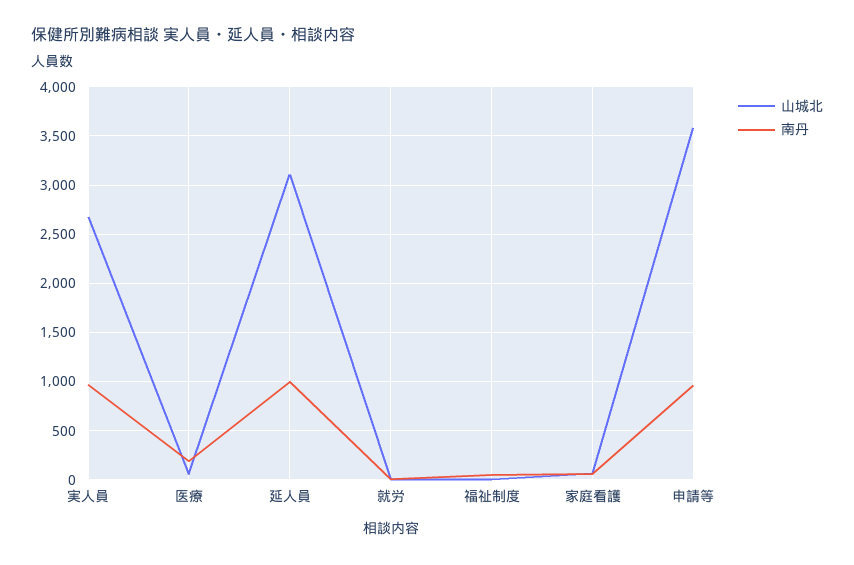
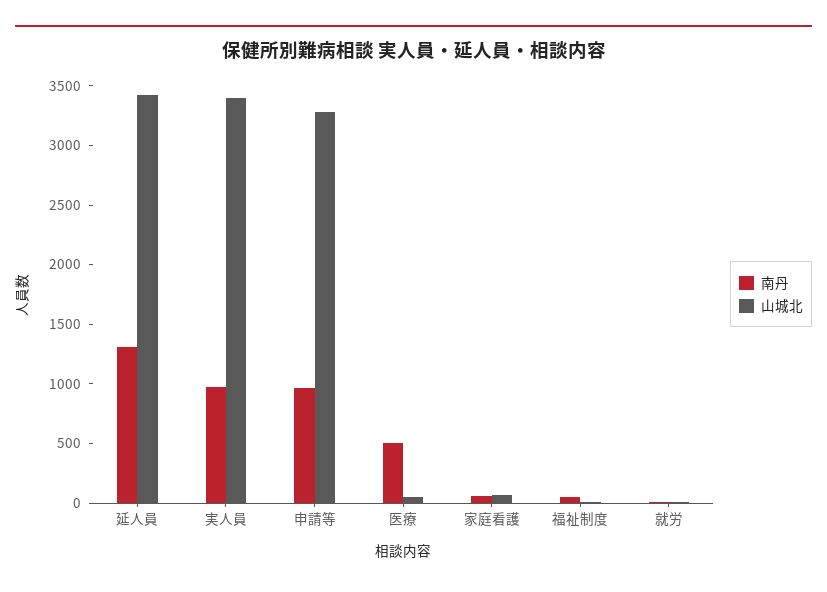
山城北, 実人員: 2700 -> 3400
南丹, 医療: 200 -> 500
山城北, 延人員: 3100 -> 3400
南丹, 延人員: 1000 -> 1300
山城北, 申請等: 3600 -> 3300

